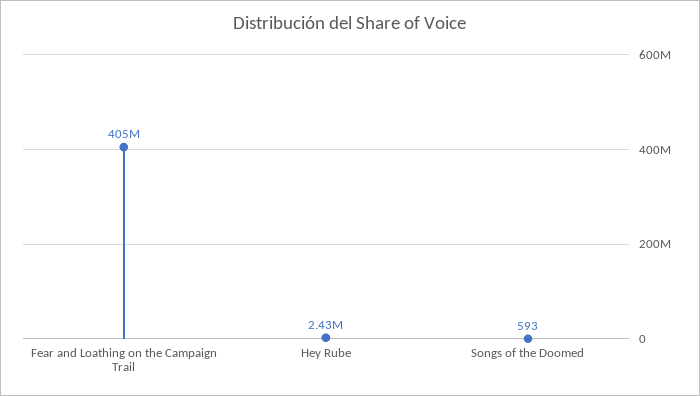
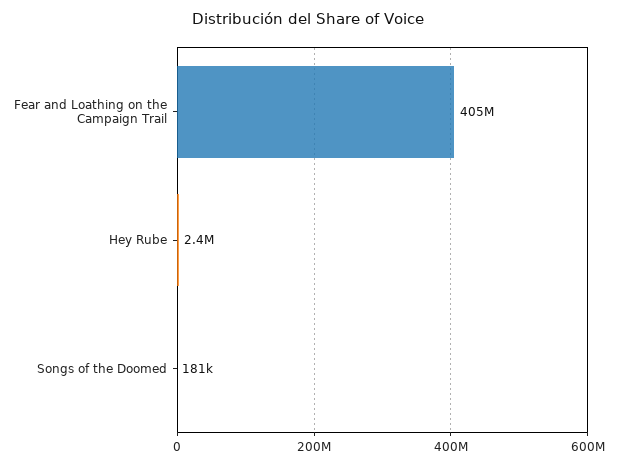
Songs of the Doomed: 593 -> 181000

